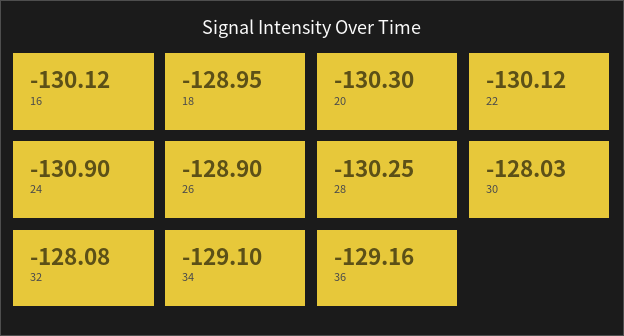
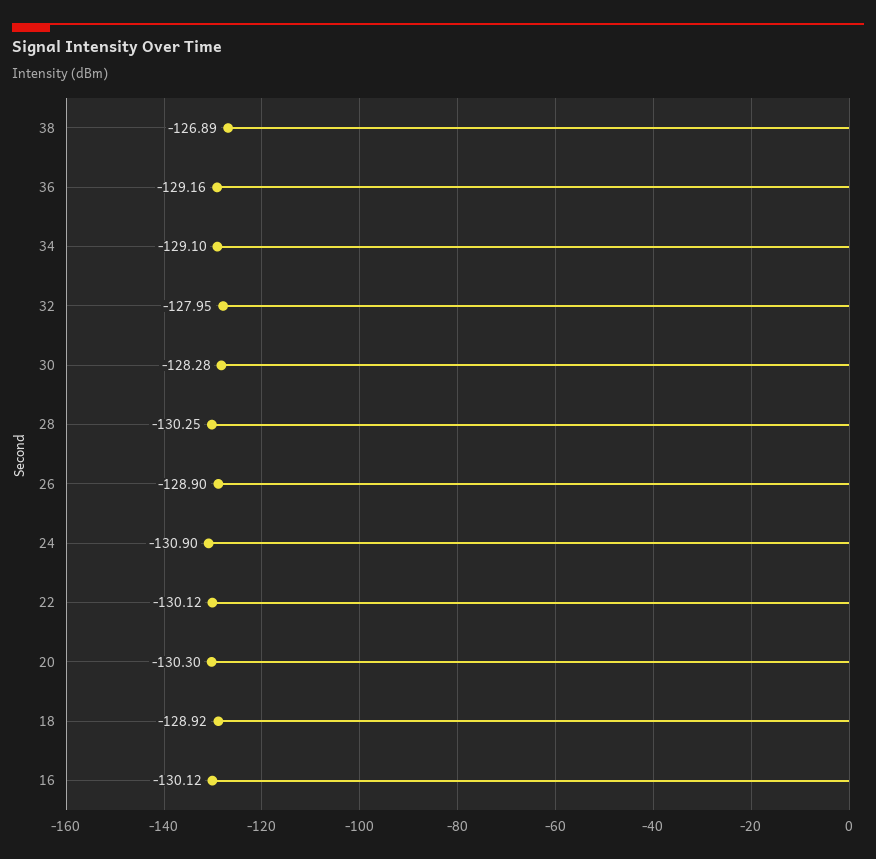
18: -128.95 -> -128.92
30: -128.03 -> -128.28
32: -128.08 -> -127.95
38: none -> -126.89

